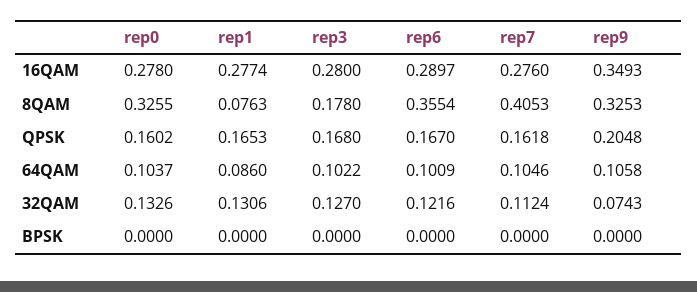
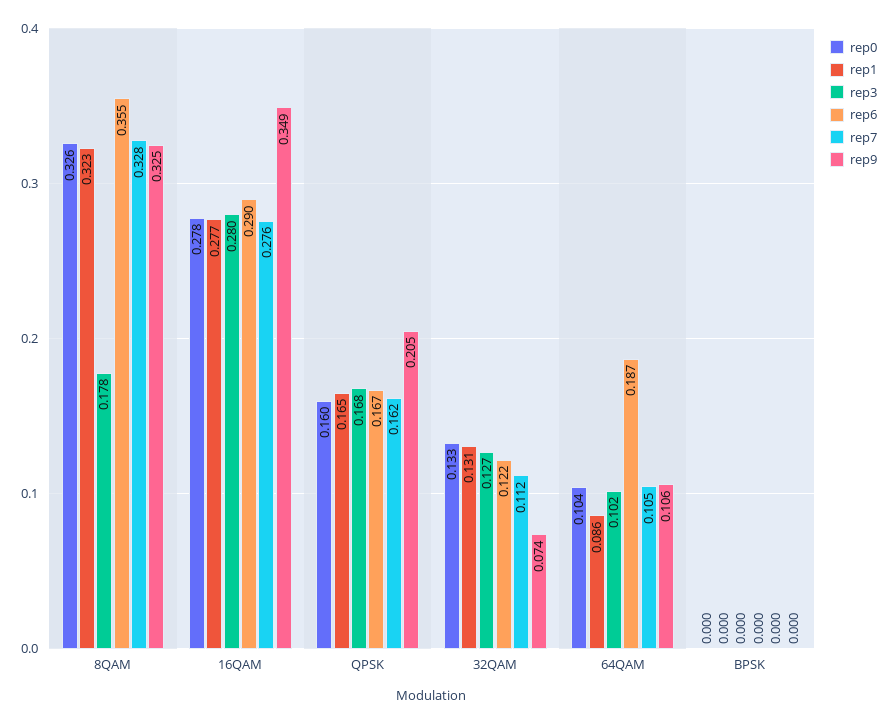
rep1, 8QAM: 0.0763 -> 0.323
rep7, 8QAM: 0.4053 -> 0.328
rep6, 64QAM: 0.1009 -> 0.187

